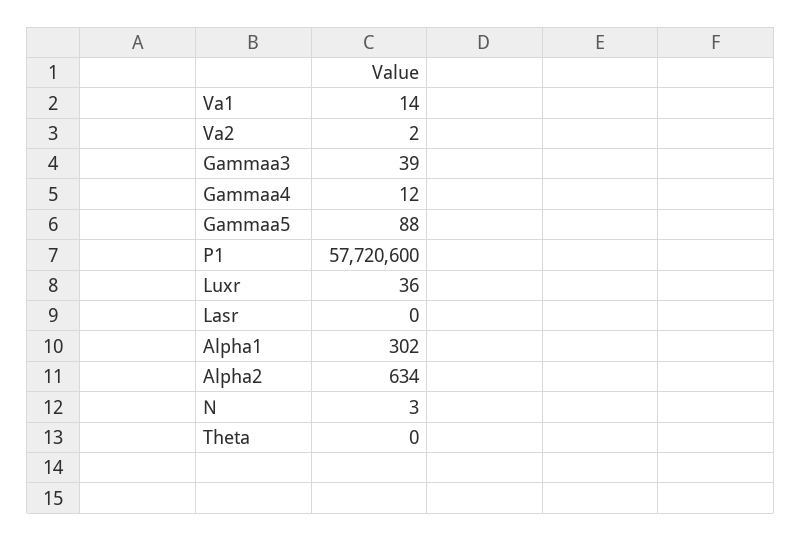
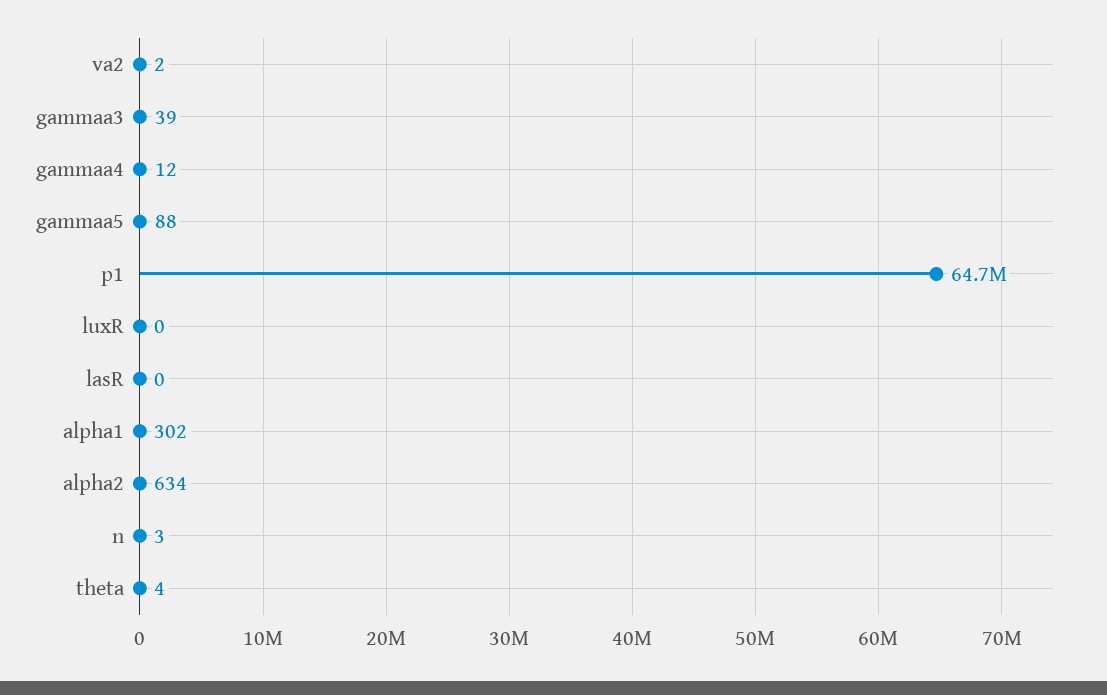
Va1: 14 -> none
P1: 57720600 -> 64700000
Luxr: 36 -> 0
Theta: 0 -> 4

